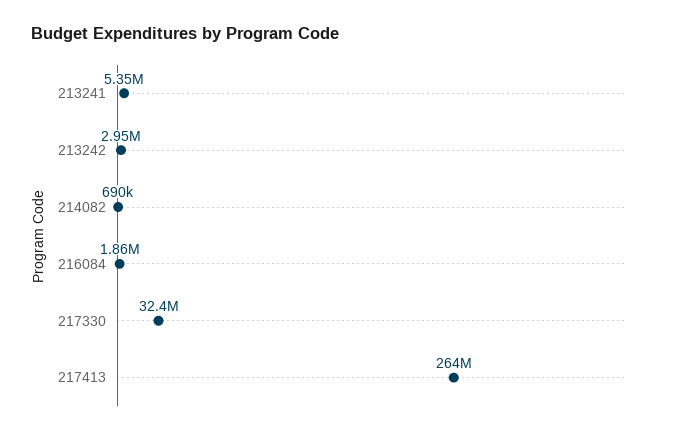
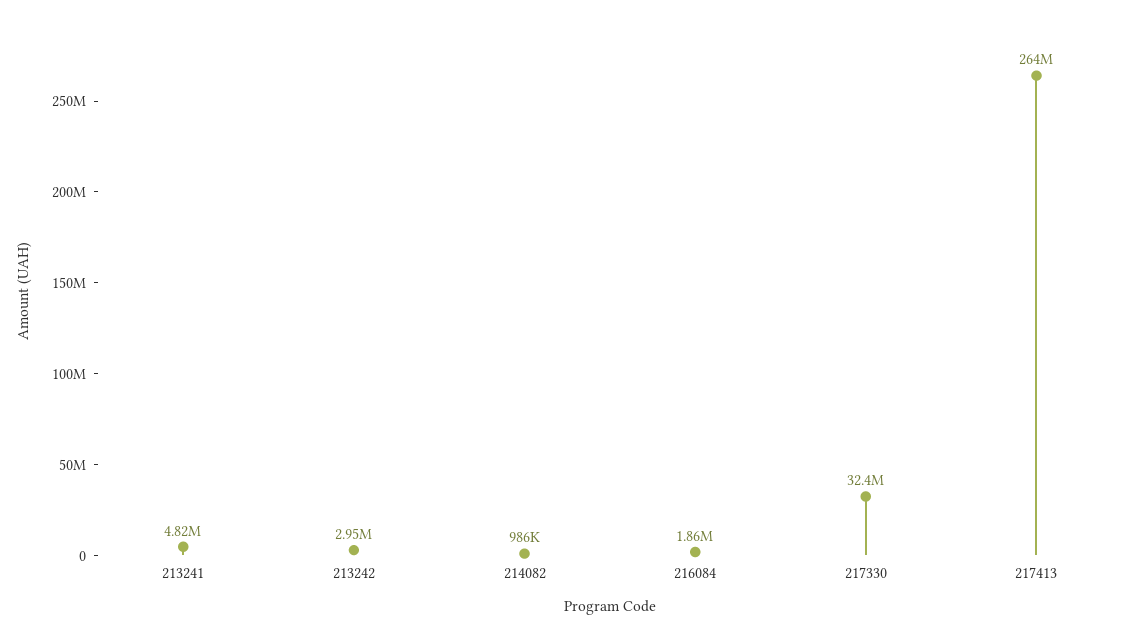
213241: 5350000 -> 4820000
214082: 690000 -> 986000

